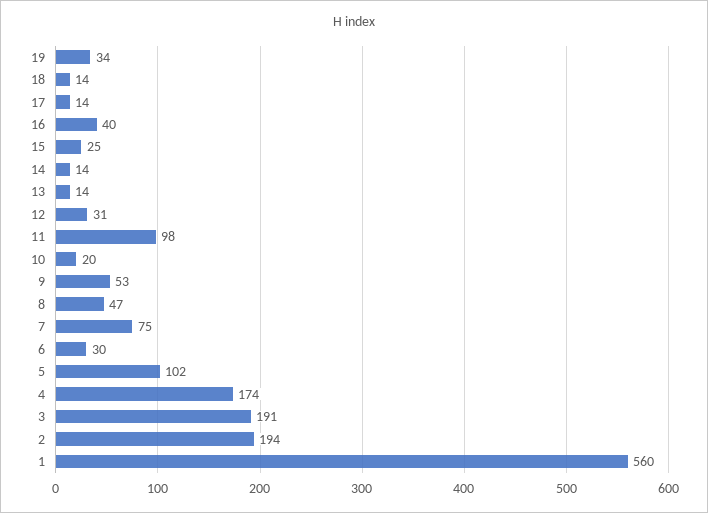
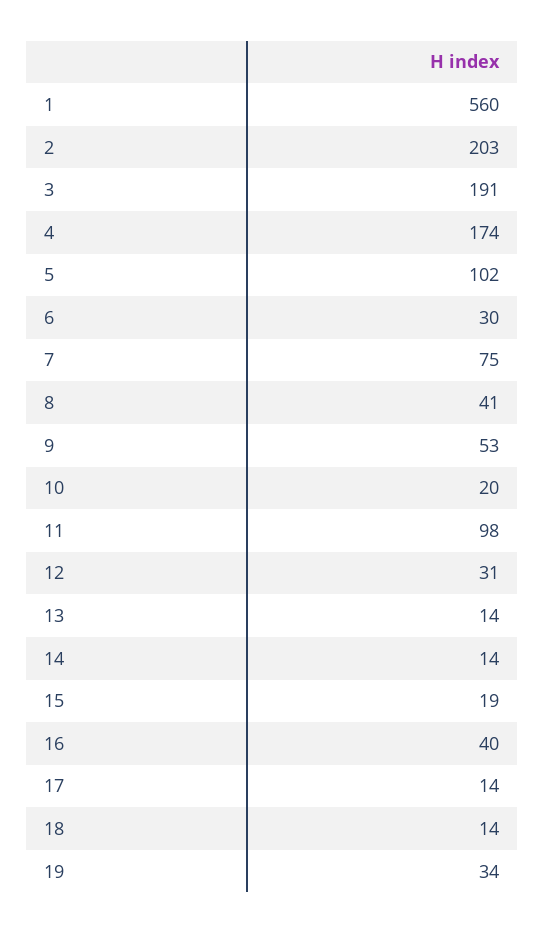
15: 25 -> 19
8: 47 -> 41
2: 194 -> 203

